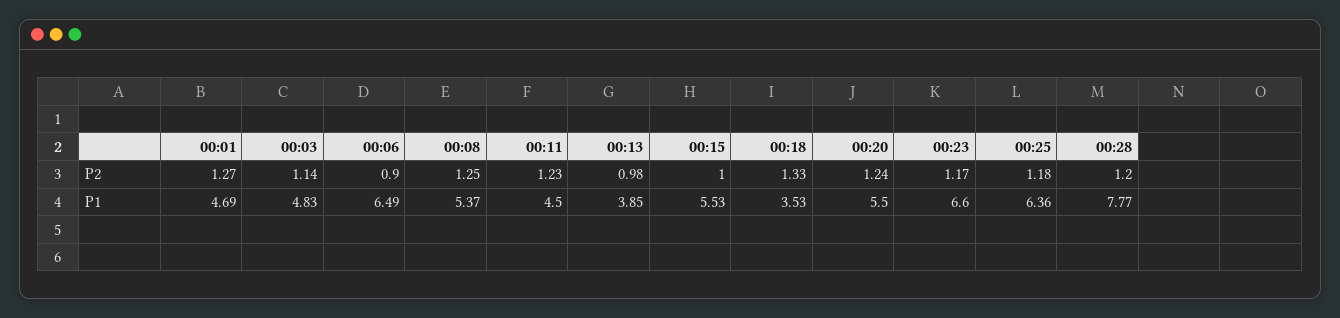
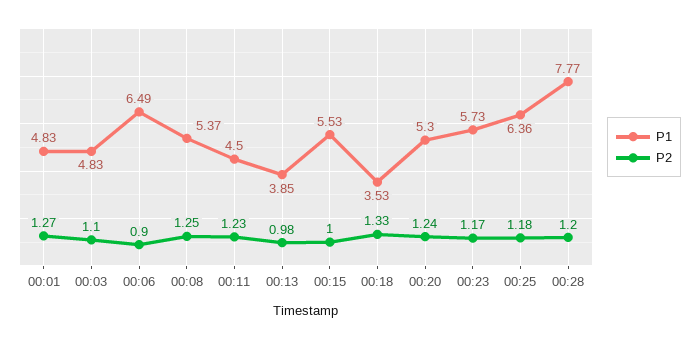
P2, 00:03: 1.14 -> 1.1
P1, 00:01: 4.69 -> 4.83
P1, 00:20: 5.5 -> 5.3
P1, 00:23: 6.6 -> 5.73

